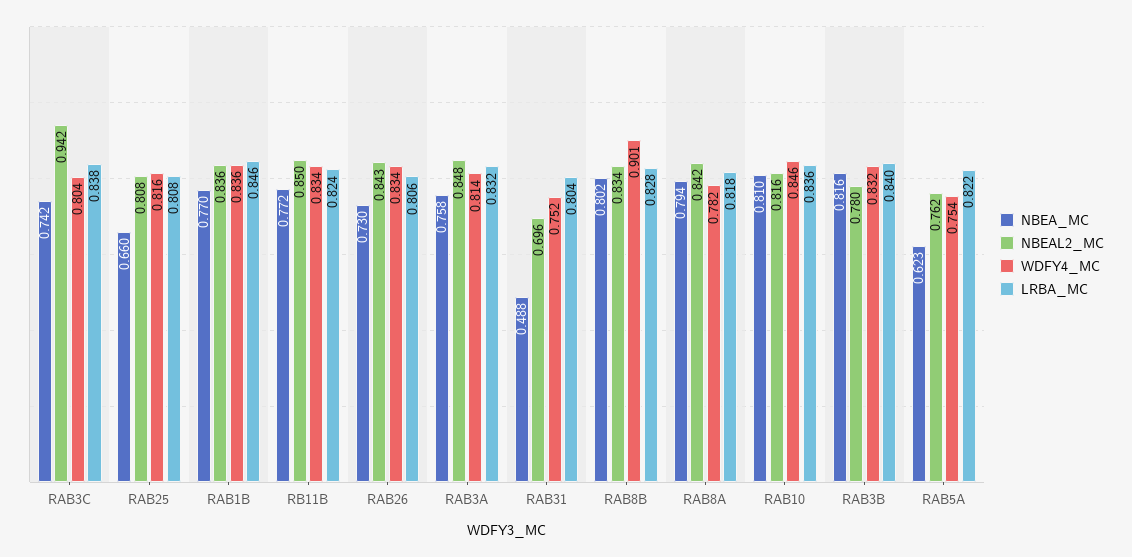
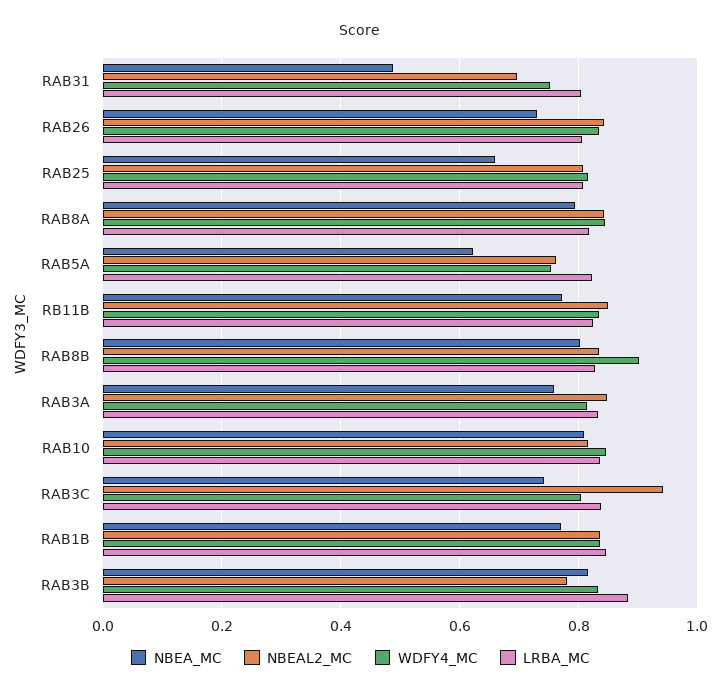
WDFY4_MC, RAB8A: 0.782 -> 0.84
LRBA_MC, RAB3B: 0.84 -> 0.88

